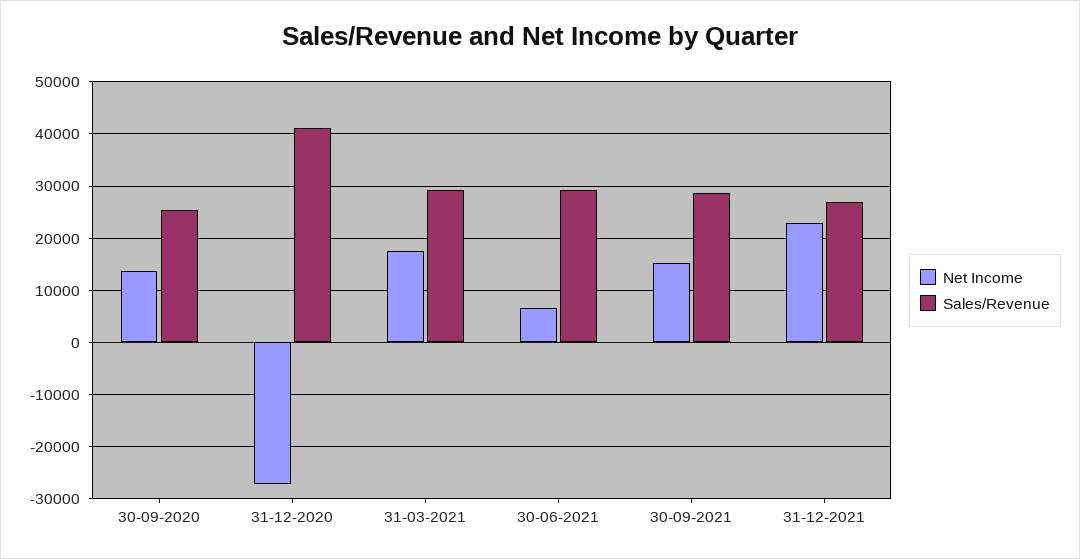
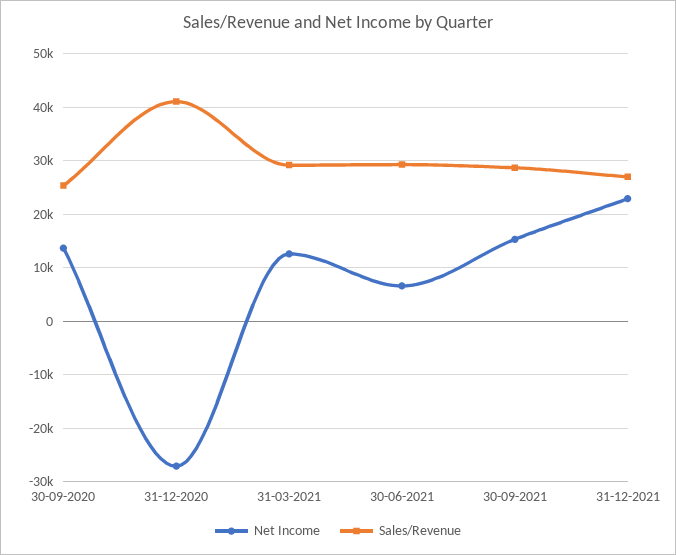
Net Income, 31-03-2021: 18000 -> 12000

